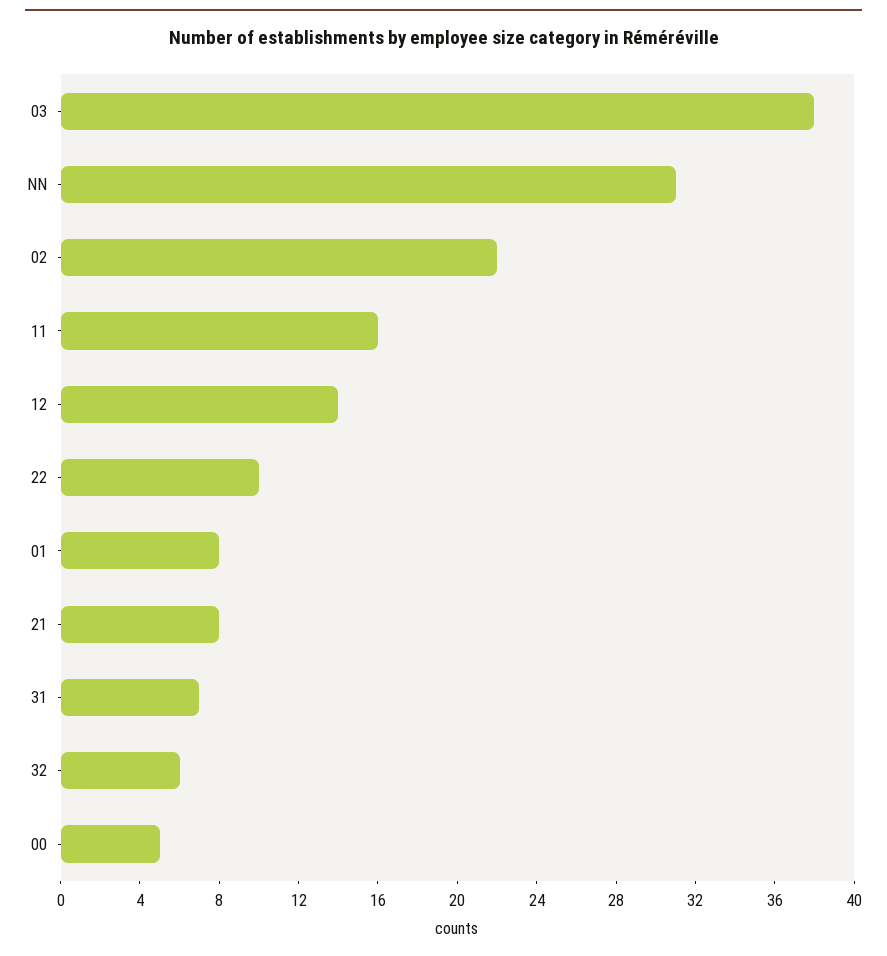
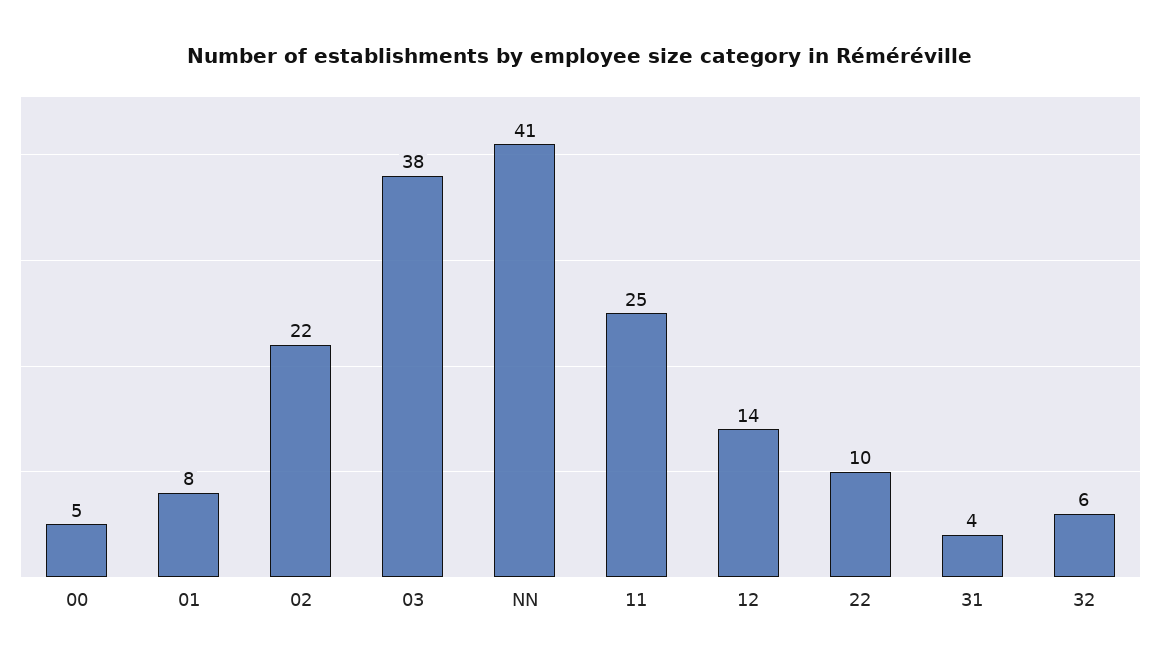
NN: 31 -> 41
11: 16 -> 25
21: 8 -> none
31: 7 -> 4

